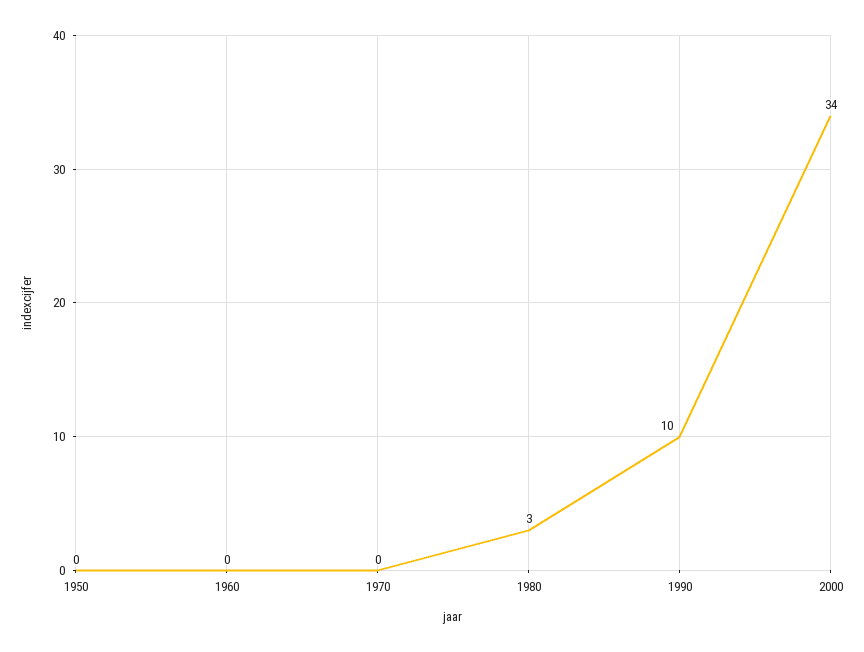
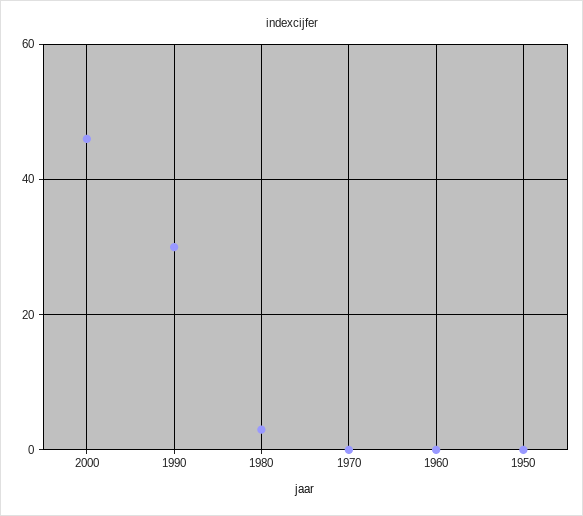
1990: 10 -> 30
2000: 34 -> 45

